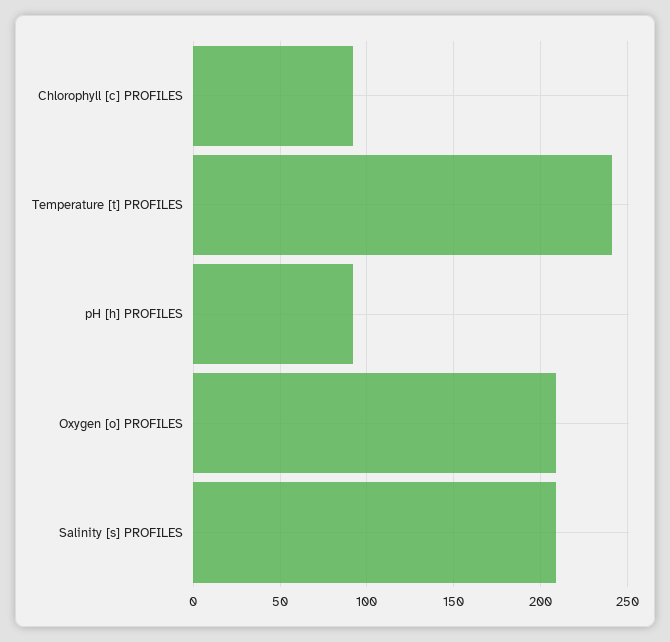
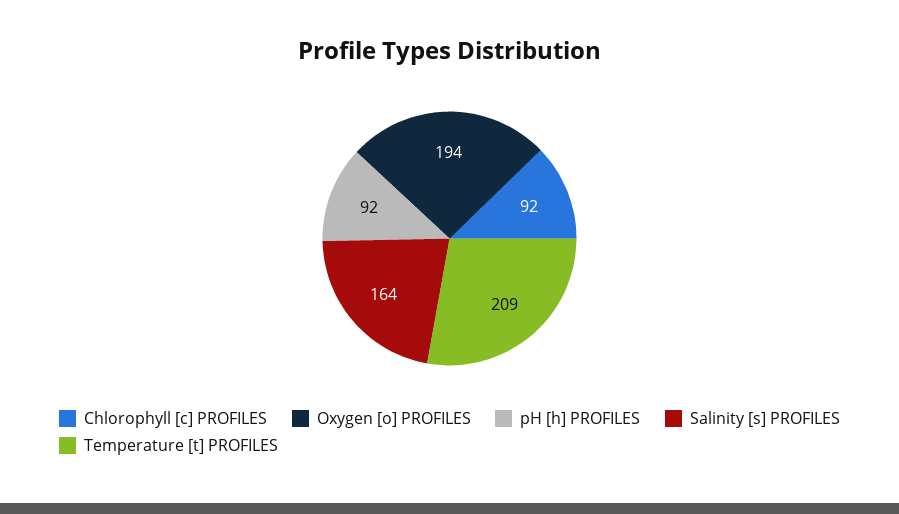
Temperature [t] PROFILES: 240 -> 209
Oxygen [o] PROFILES: 210 -> 194
Salinity [s] PROFILES: 210 -> 164

